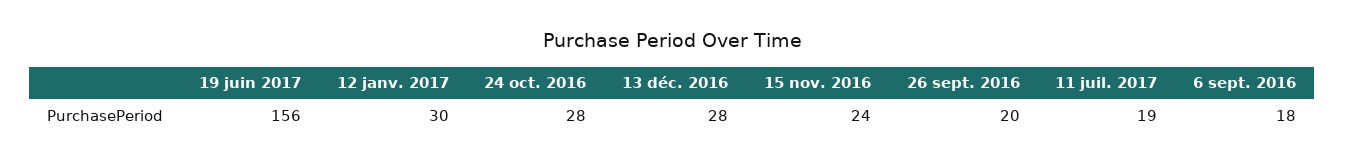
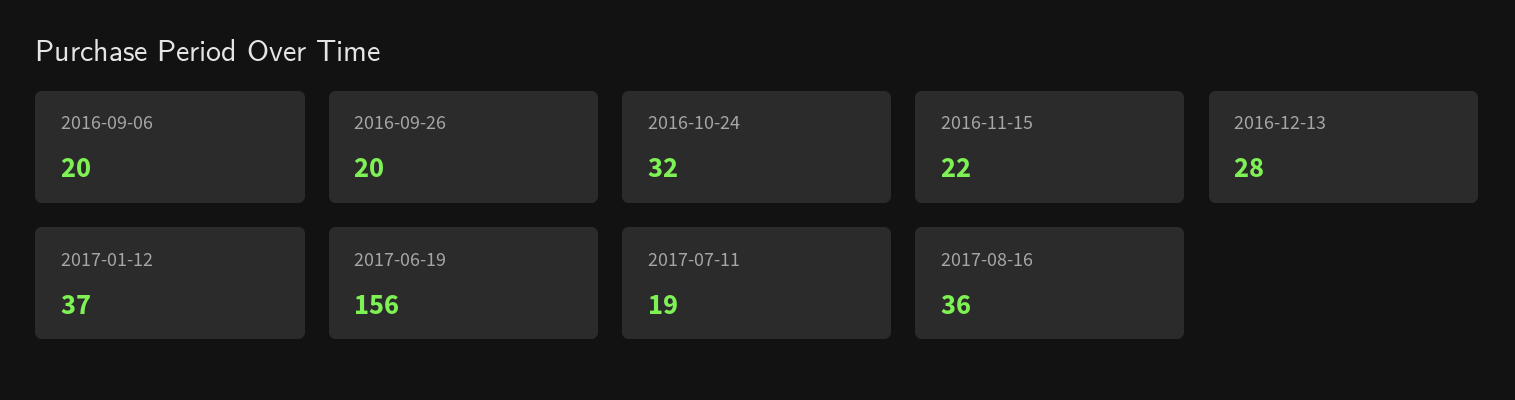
12 janv. 2017: 30 -> 37
24 oct. 2016: 28 -> 32
15 nov. 2016: 24 -> 22
6 sept. 2016: 18 -> 20
2017-08-16: none -> 36

